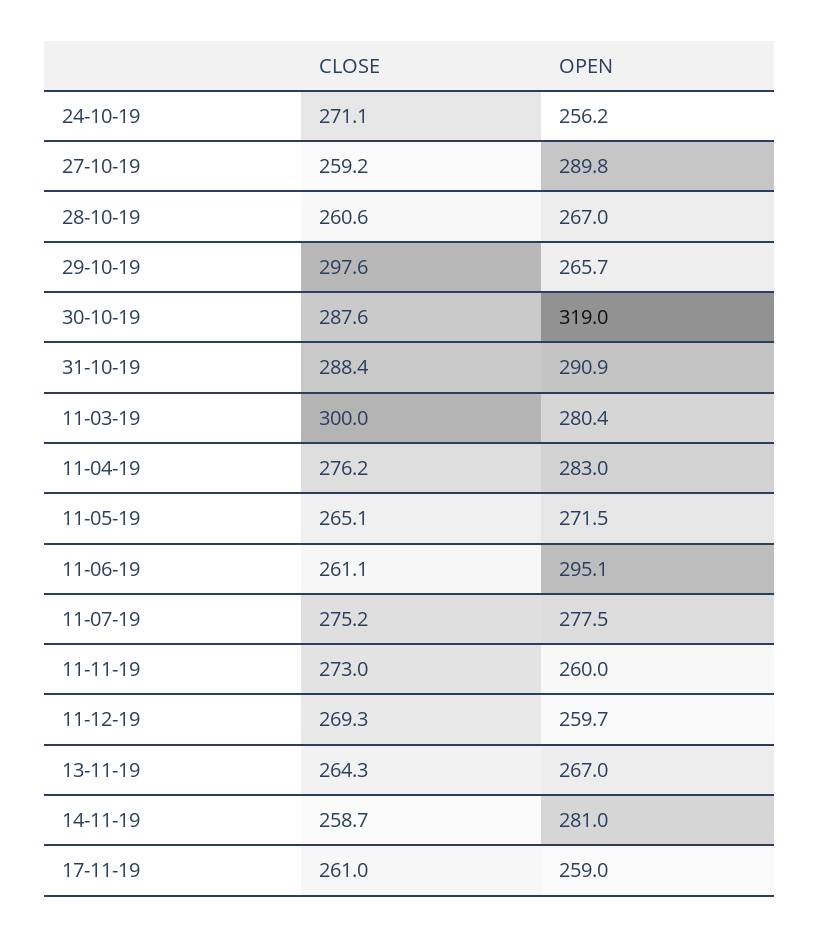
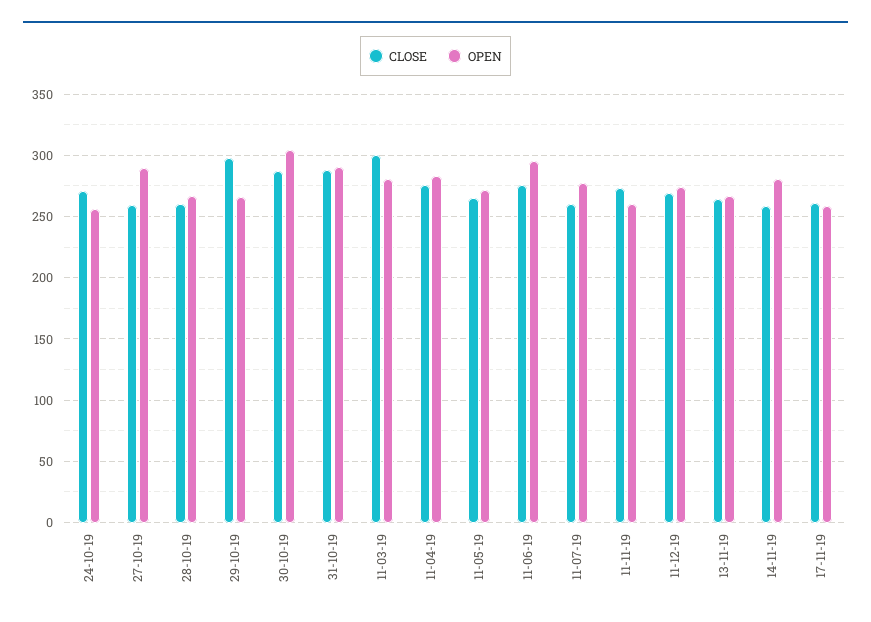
OPEN, 30-10-19: 319 -> 305
CLOSE, 11-06-19: 261.1 -> 275
CLOSE, 11-07-19: 275.2 -> 260
OPEN, 11-12-19: 259.7 -> 275

